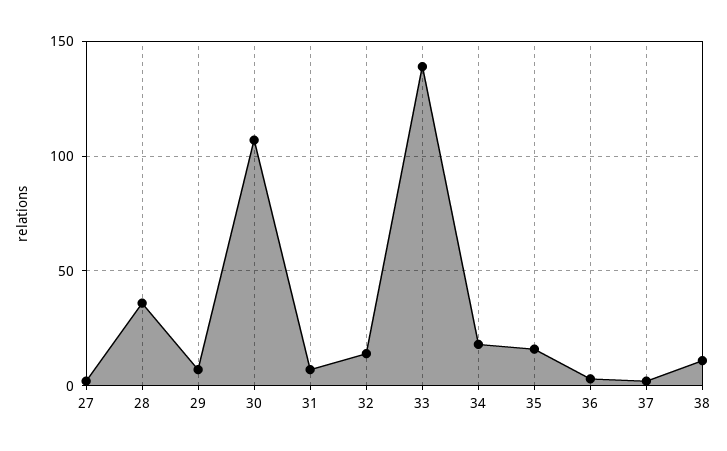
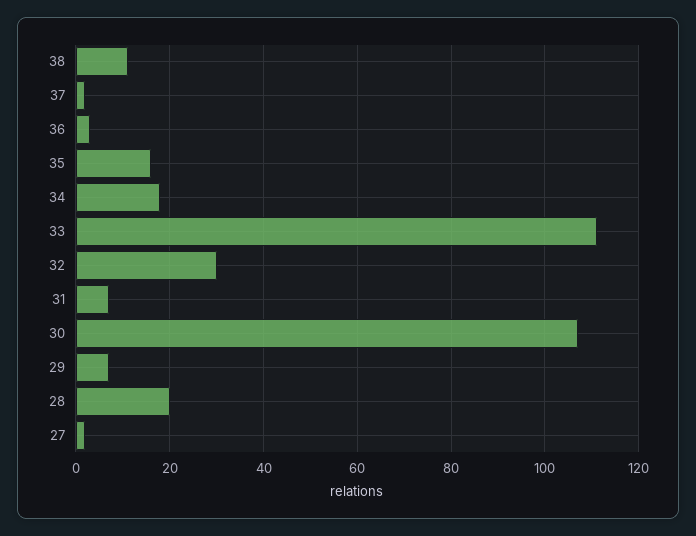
28: 35 -> 20
32: 15 -> 30
33: 140 -> 110

